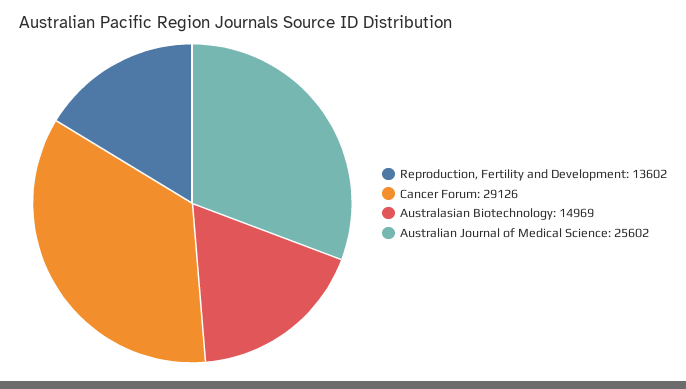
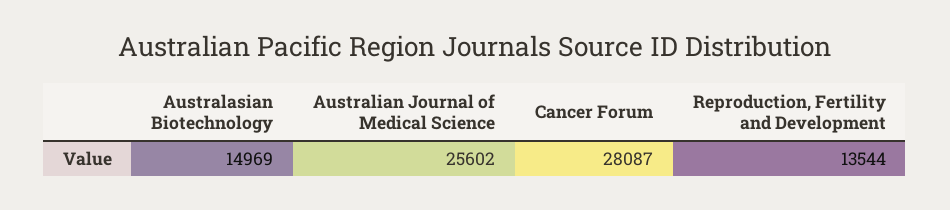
Reproduction, Fertility and Development: 13602 -> 13544
Cancer Forum: 29126 -> 28087

